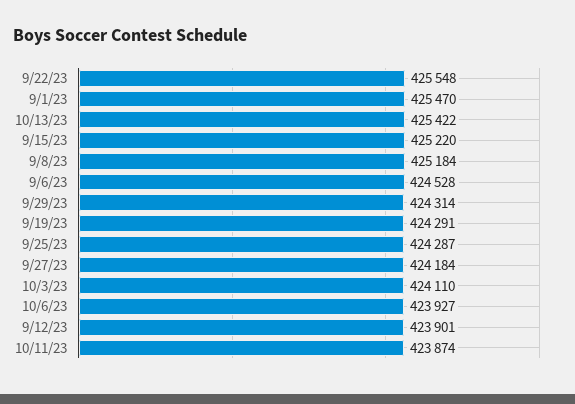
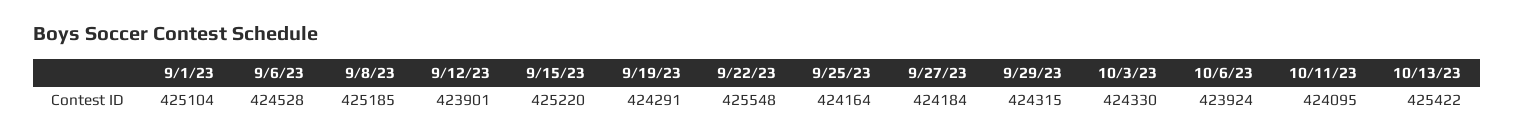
9/1/23: 425470 -> 425104
9/8/23: 425184 -> 425185
9/29/23: 424314 -> 424315
9/25/23: 424287 -> 424164
10/3/23: 424110 -> 424330
10/6/23: 423927 -> 423924
10/11/23: 423874 -> 424095

